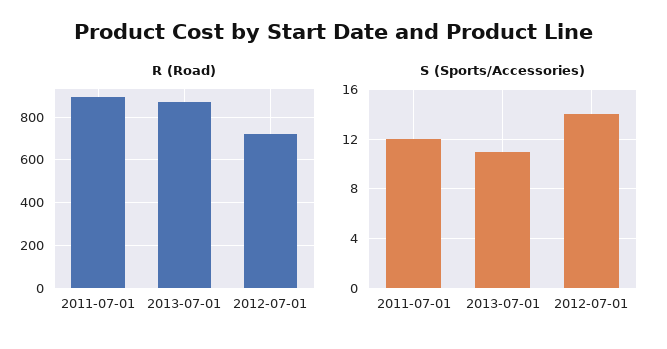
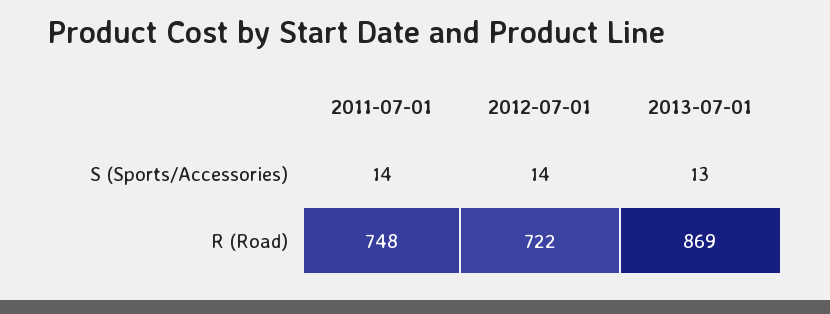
R (Road), 2011-07-01: 900 -> 748
S (Sports/Accessories), 2011-07-01: 12 -> 14
S (Sports/Accessories), 2013-07-01: 11 -> 13

